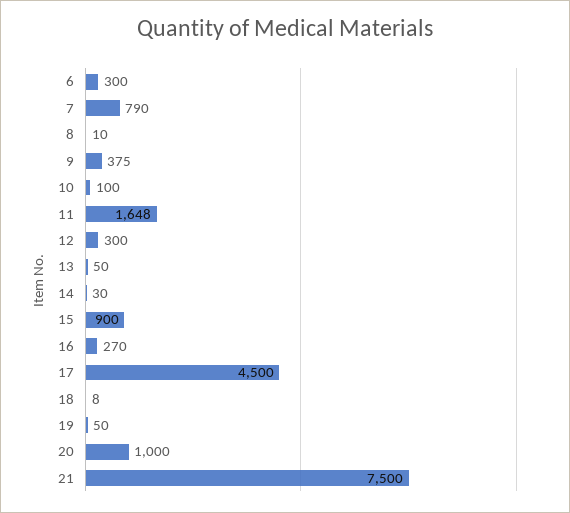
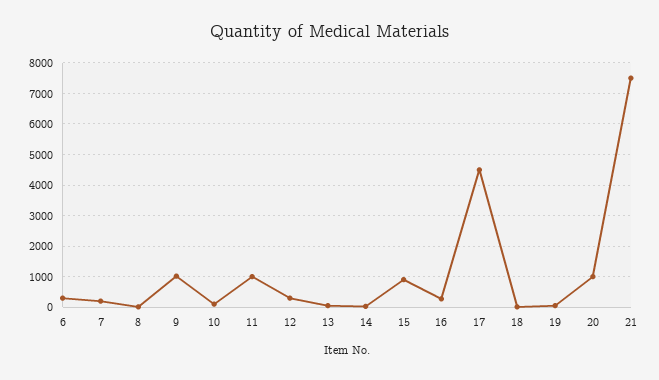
7: 790 -> 200
9: 375 -> 1000
11: 1648 -> 1000

